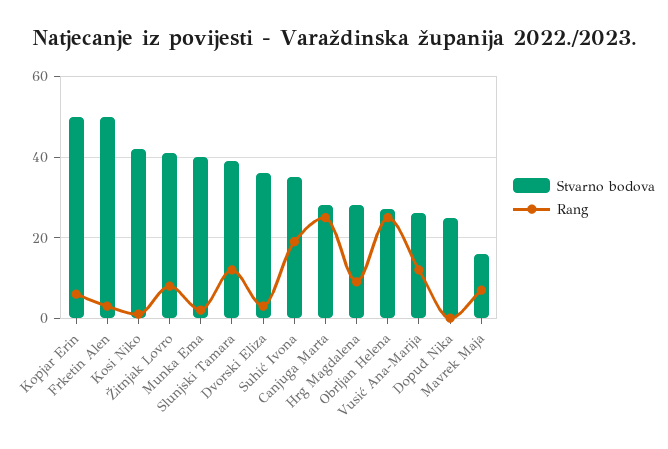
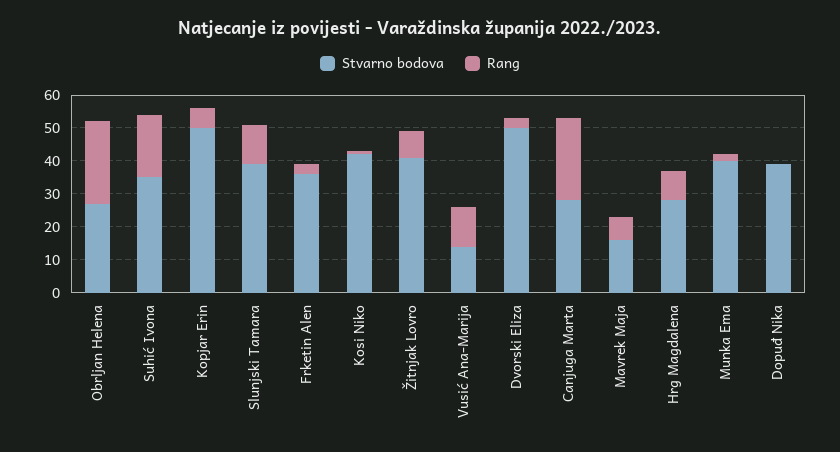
Stvarno bodova, Frketin Alen: 50 -> 35
Stvarno bodova, Dvorski Eliza: 35 -> 50
Stvarno bodova, Vusić Ana-Marija: 25 -> 15
Stvarno bodova, Dopuđ Nika: 25 -> 40

